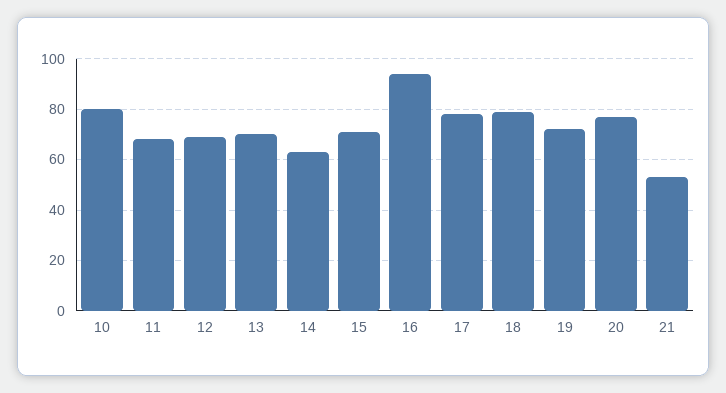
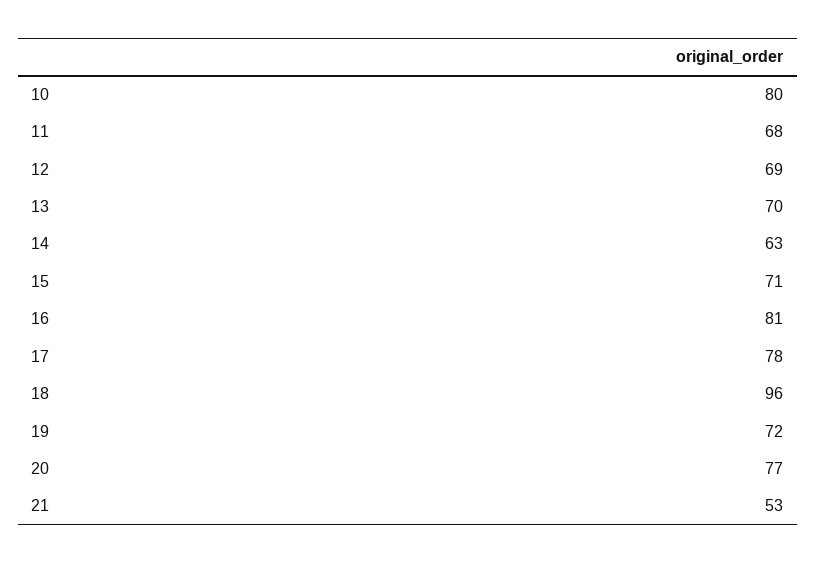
16: 95 -> 81
18: 80 -> 96

